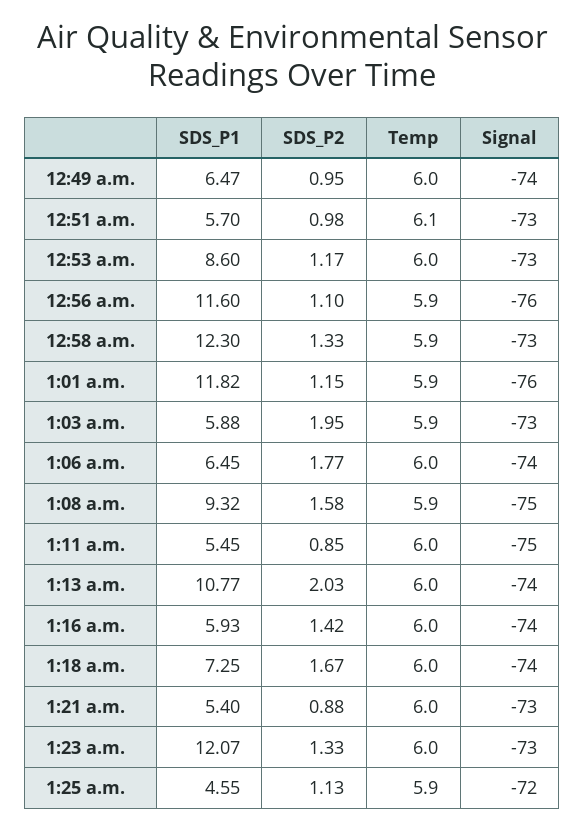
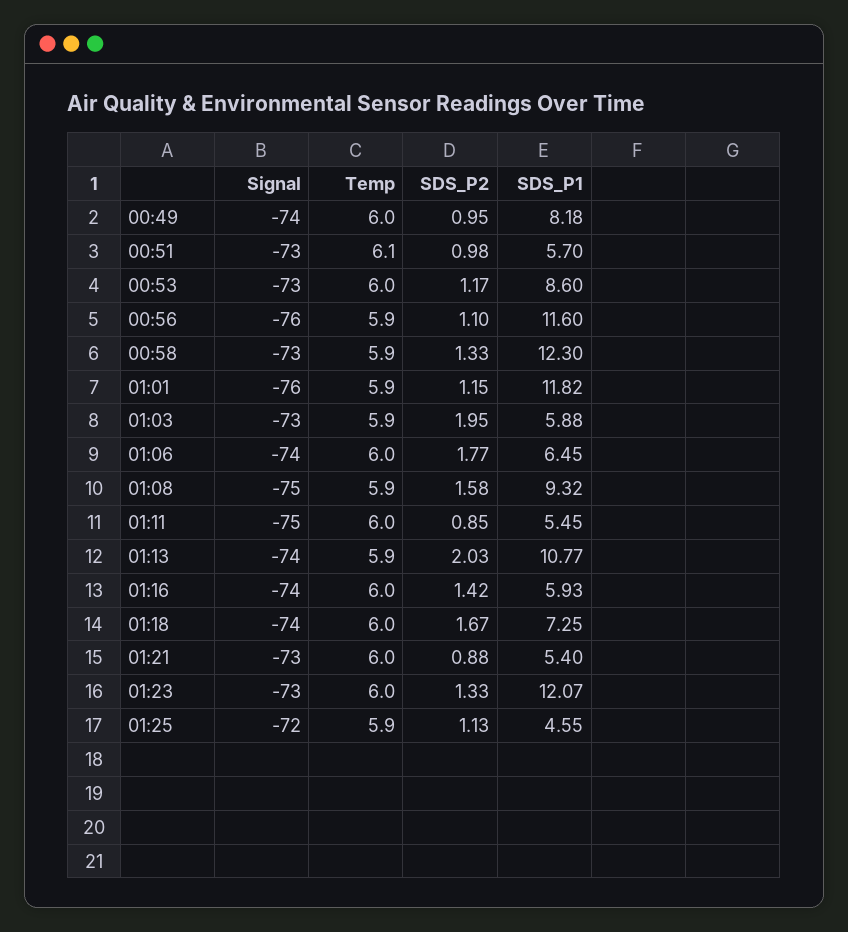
SDS_P1, 12:49 a.m.: 6.47 -> 8.18
Temp, 1:13 a.m.: 6 -> 5.9

